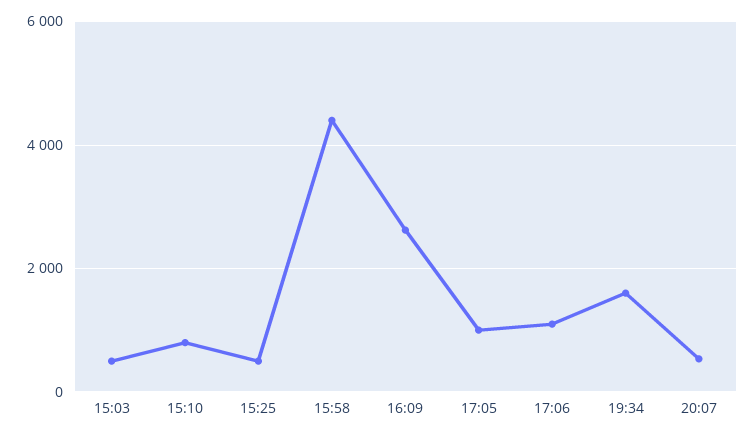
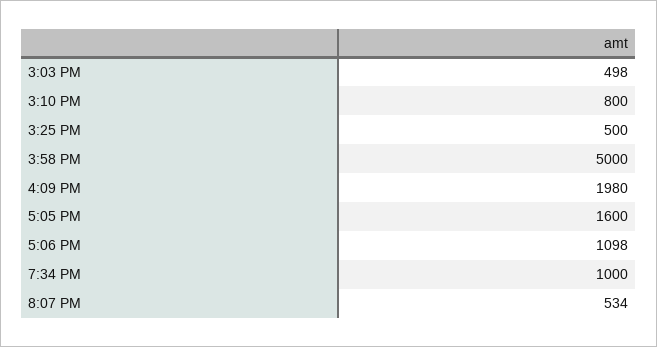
15:58: 4400 -> 5000
16:09: 2600 -> 1980
17:05: 1000 -> 1600
19:34: 1600 -> 1000

